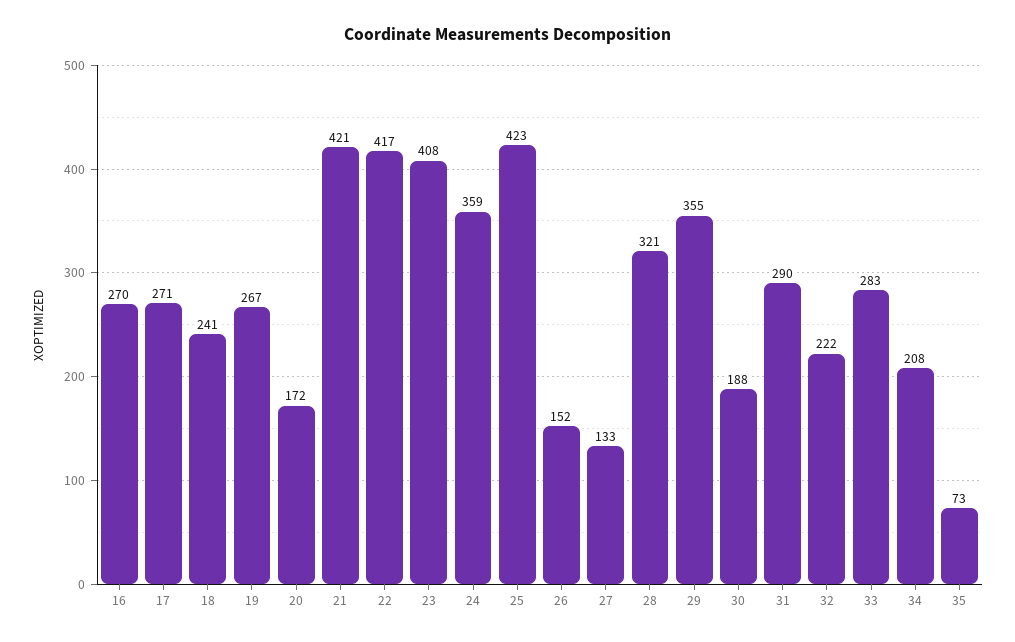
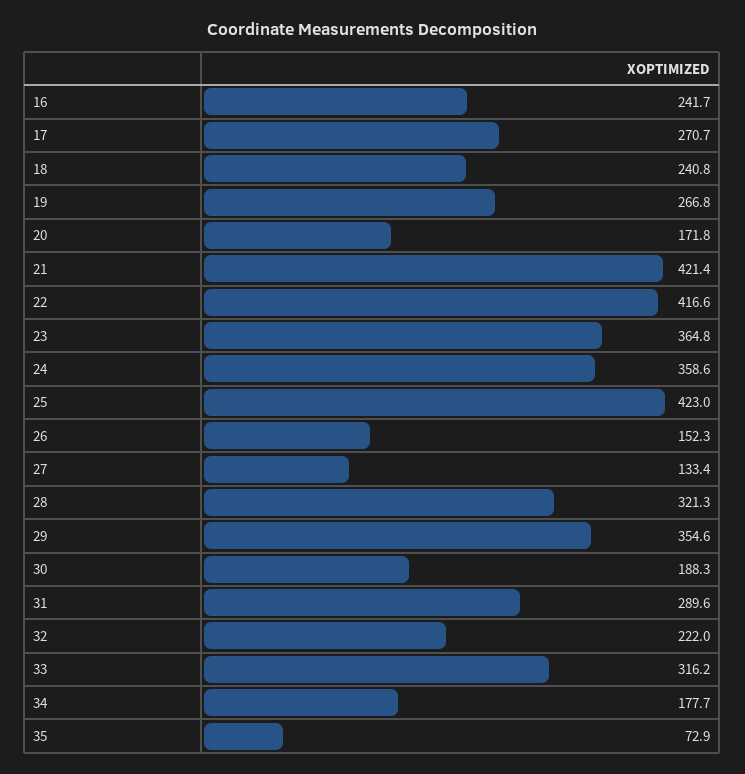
16: 270 -> 241.7
23: 408 -> 364.8
33: 283 -> 316.2
34: 208 -> 177.7

